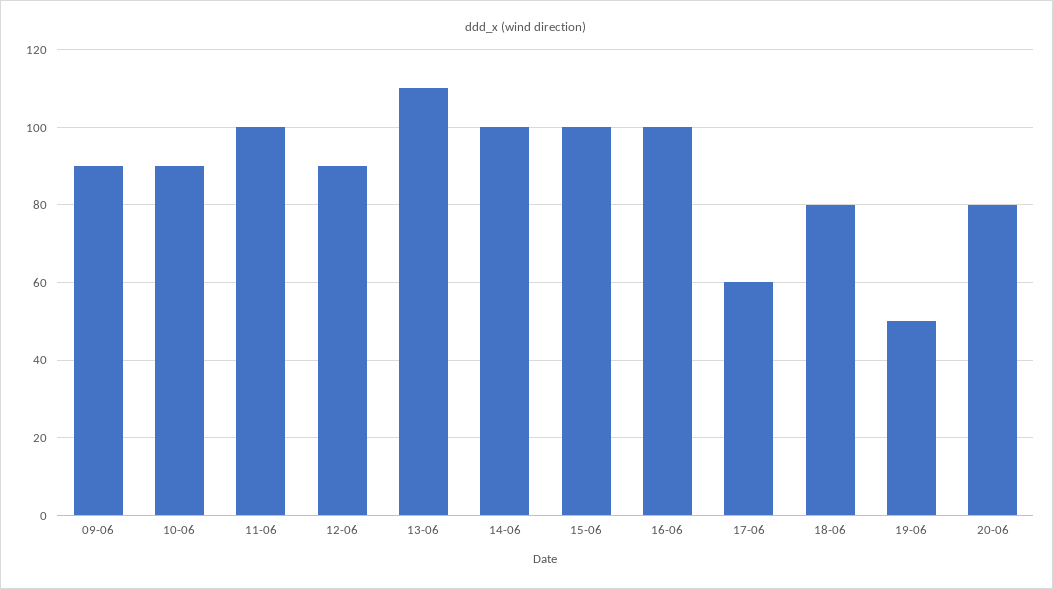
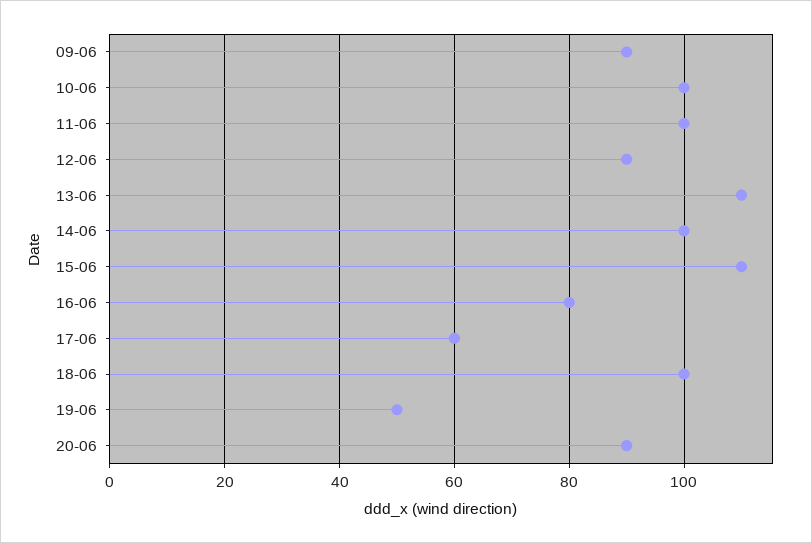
10-06: 90 -> 100
15-06: 100 -> 110
16-06: 100 -> 80
18-06: 80 -> 100
20-06: 80 -> 90

